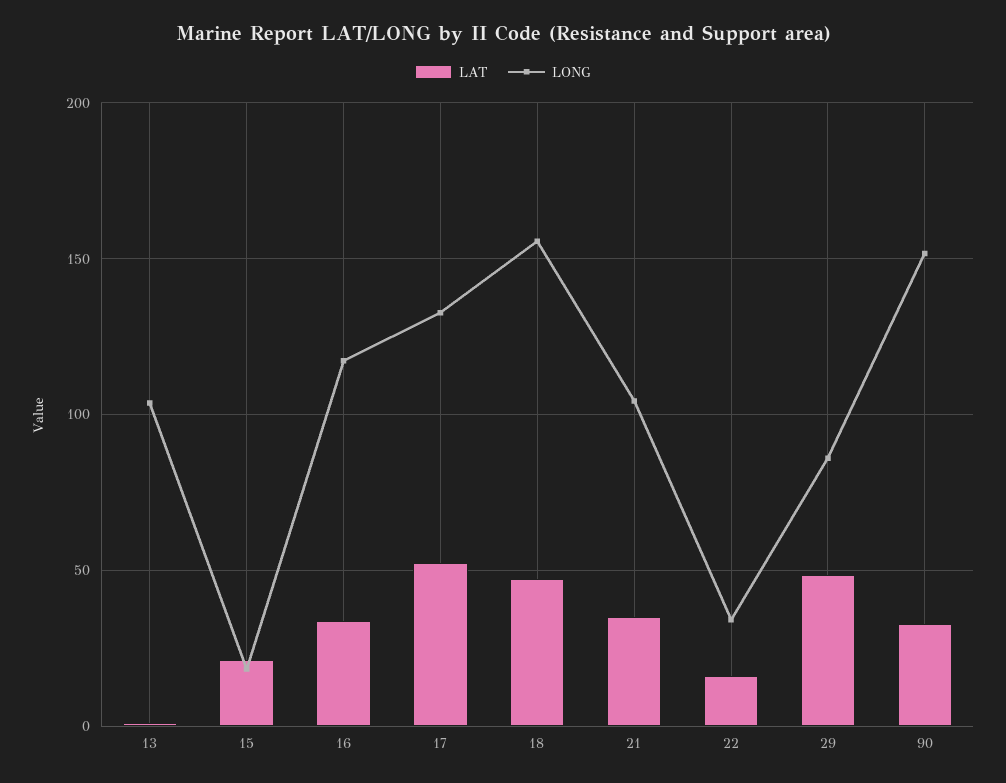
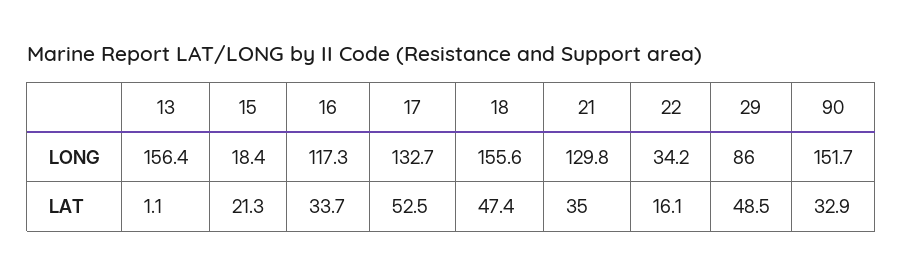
LONG, 13: 105 -> 156.4
LONG, 21: 105 -> 129.8

